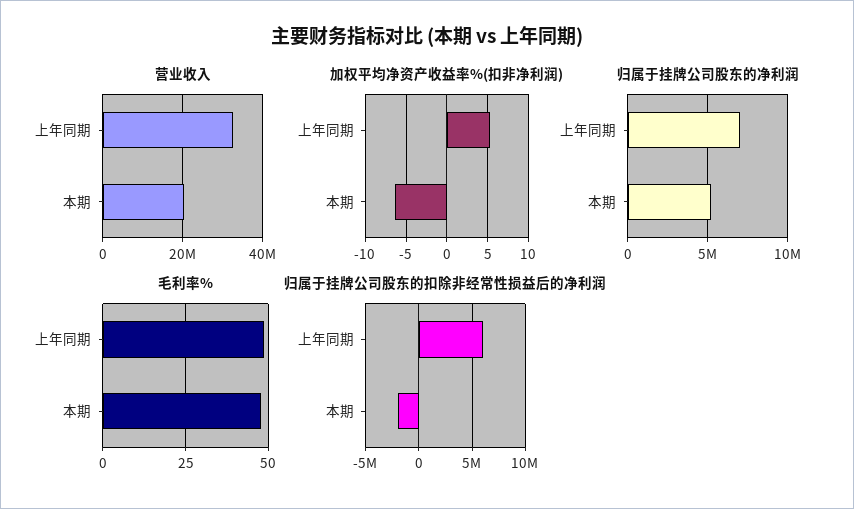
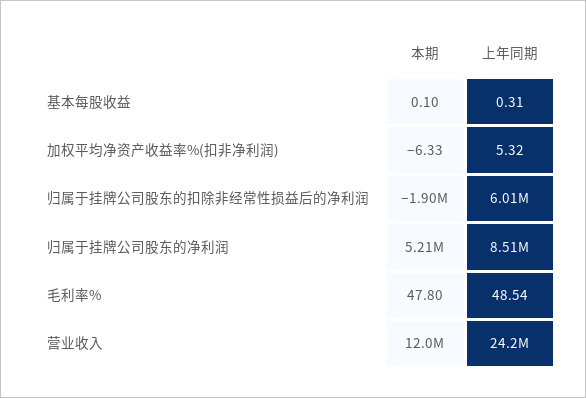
营业收入, 上年同期: 32000000 -> 24200000
营业收入, 本期: 20000000 -> 12000000
归属于挂牌公司股东的净利润, 上年同期: 7000000 -> 8510000
基本每股收益, 本期: none -> 0.1
基本每股收益, 上年同期: none -> 0.31

